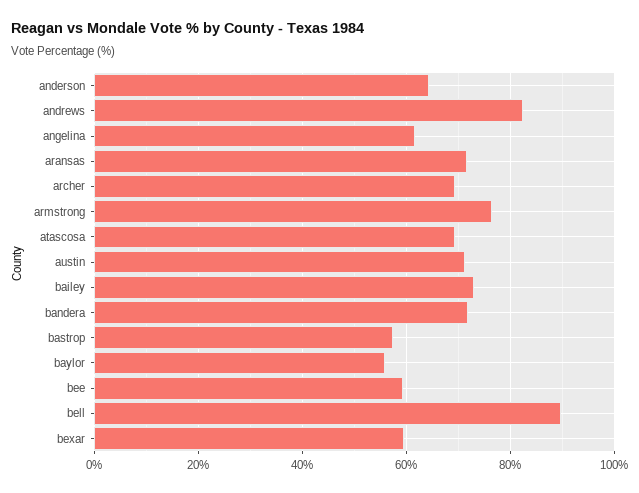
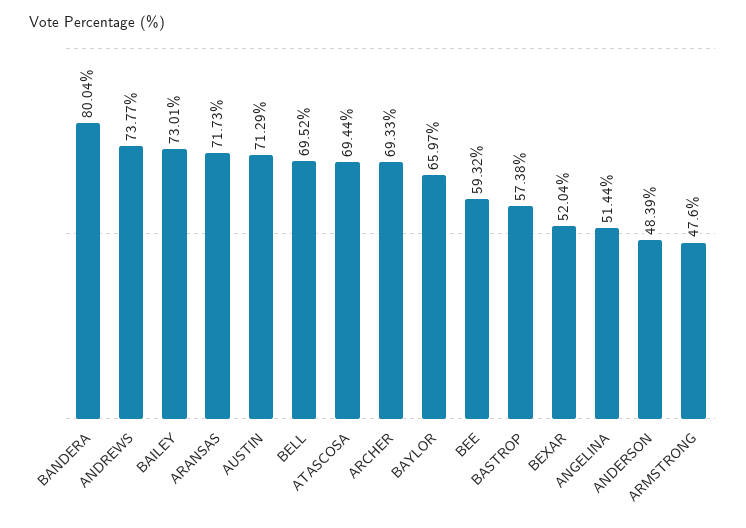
anderson: 64 -> 48.39
andrews: 82 -> 73.77
angelina: 62 -> 51.44
armstrong: 76 -> 47.6
bandera: 72 -> 80.04
baylor: 56 -> 65.97
bell: 90 -> 69.52
bexar: 60 -> 52.04

